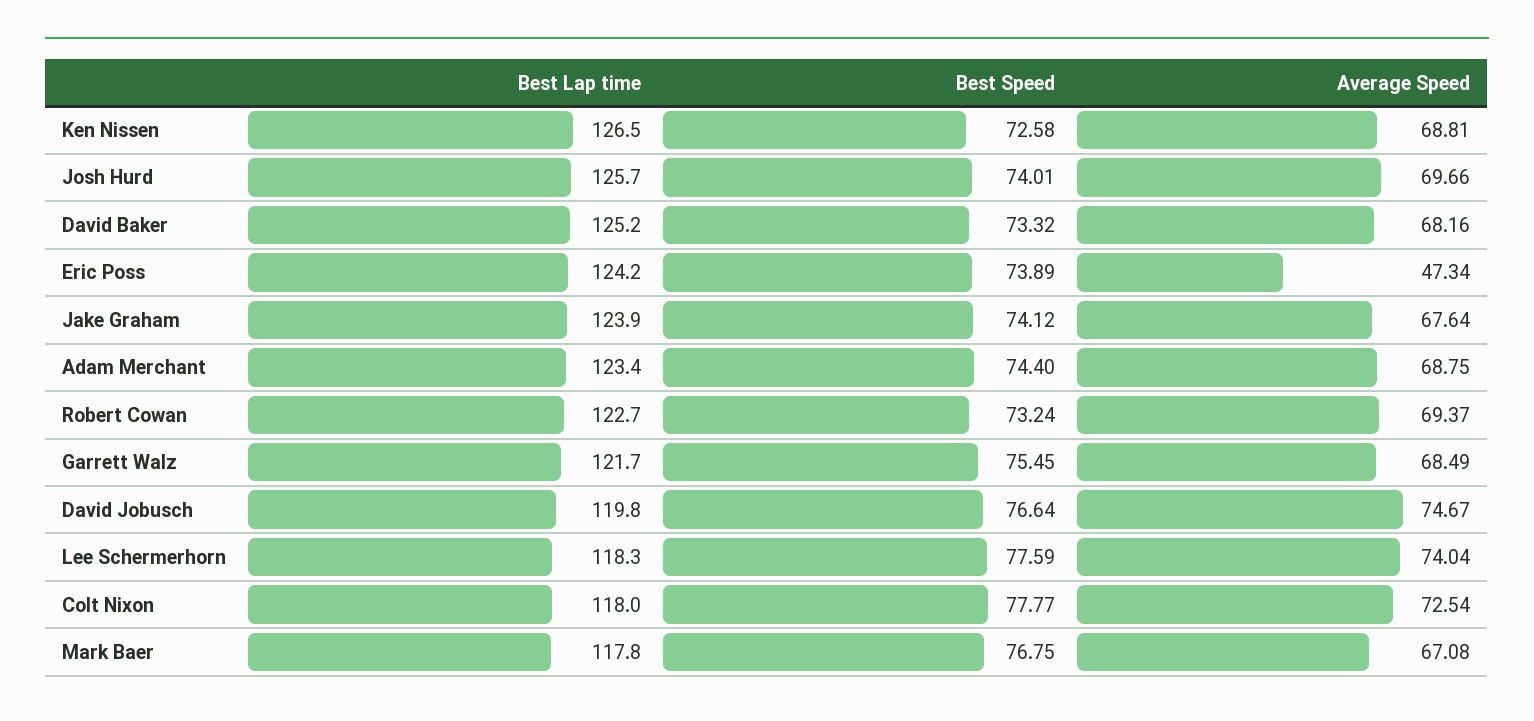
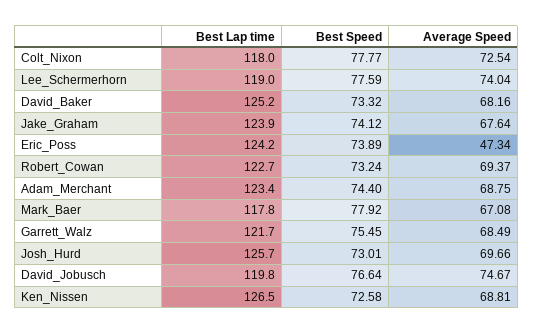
Best Speed, Josh Hurd: 74.01 -> 73.01
Best Lap time, Lee Schermerhorn: 118.3 -> 119
Best Speed, Mark Baer: 76.75 -> 77.92

